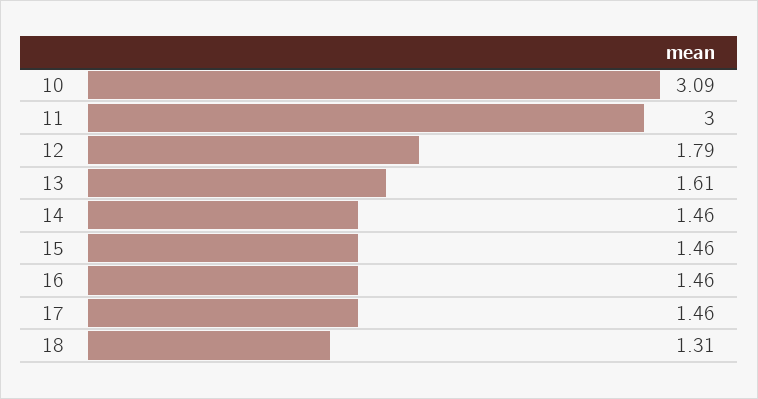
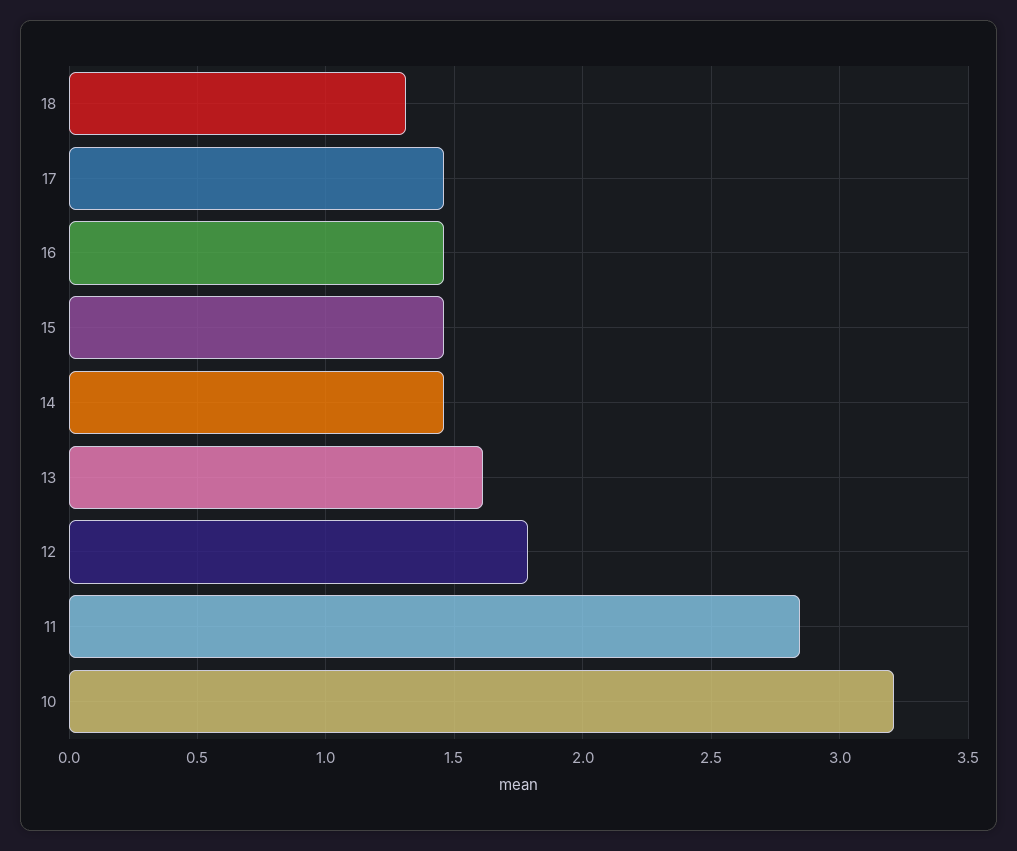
10: 3.09 -> 3.2
11: 3 -> 2.85

